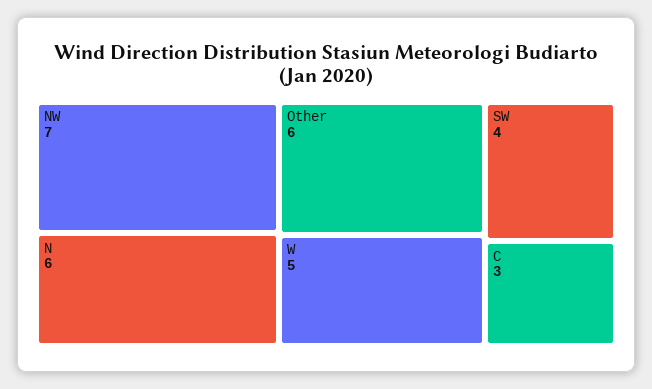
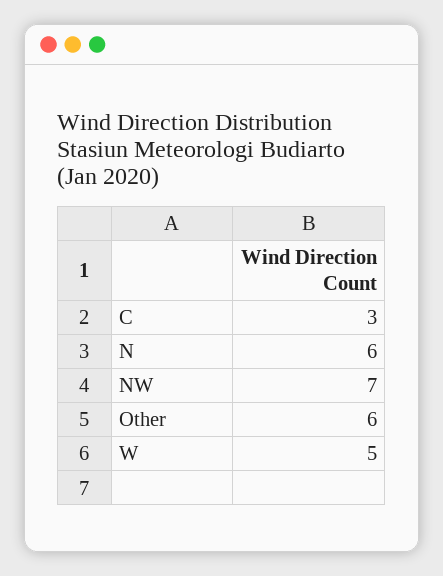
SW: 4 -> none

